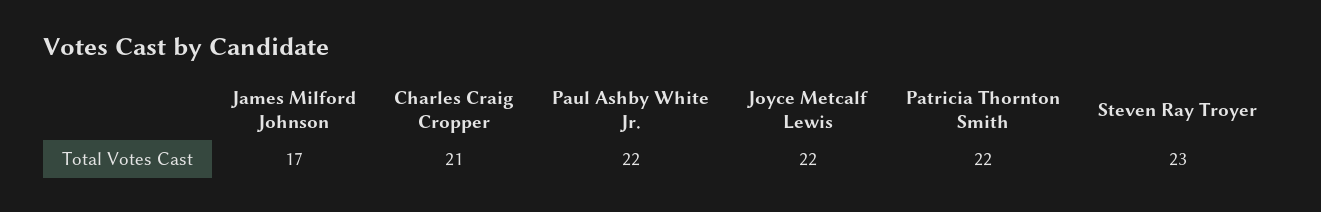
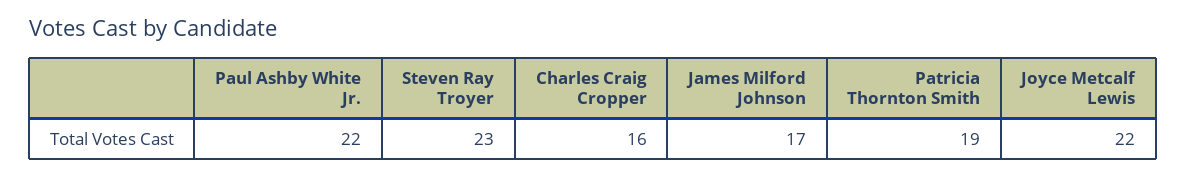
Charles Craig Cropper: 21 -> 16
Patricia Thornton Smith: 22 -> 19

